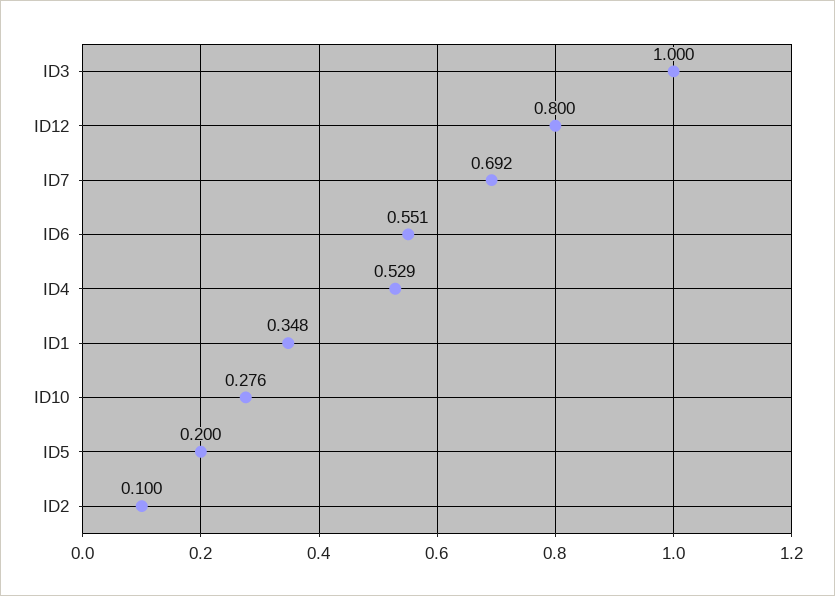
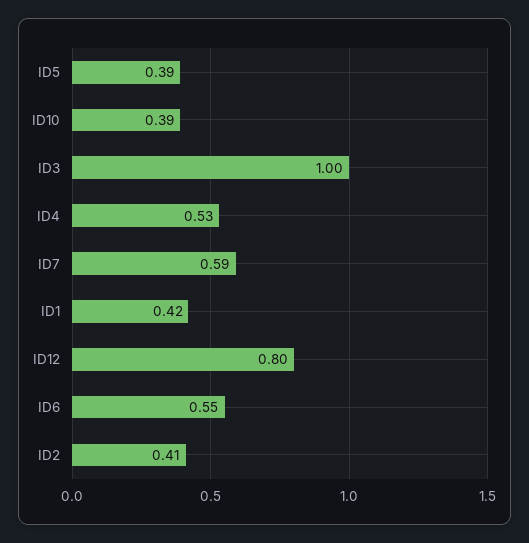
ID7: 0.692 -> 0.59
ID1: 0.348 -> 0.42
ID10: 0.276 -> 0.39
ID5: 0.2 -> 0.39
ID2: 0.1 -> 0.41

